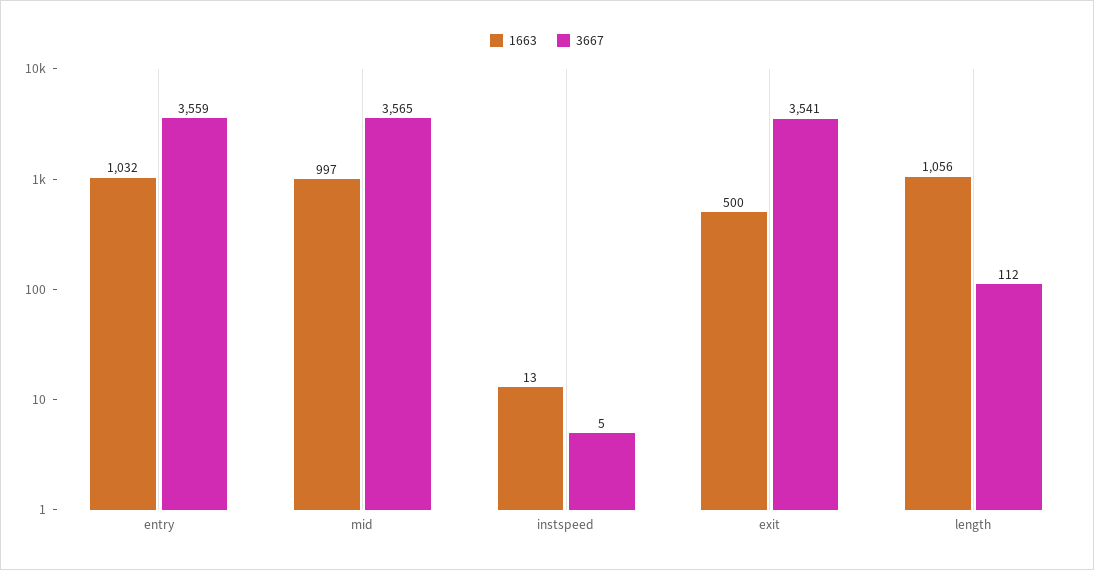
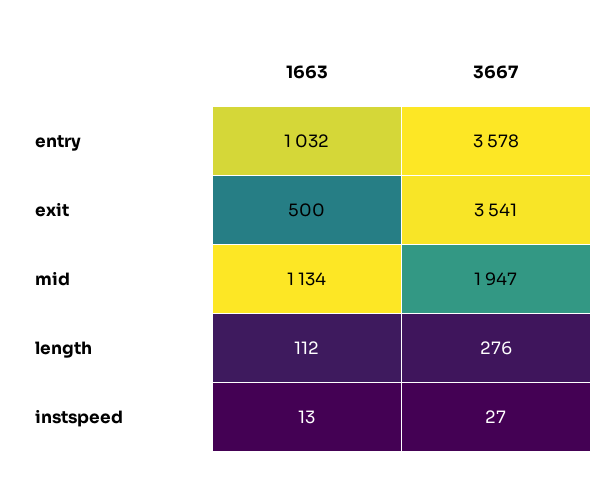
3667, entry: 3559 -> 3578
1663, mid: 997 -> 1134
3667, mid: 3565 -> 1947
3667, instspeed: 5 -> 27
1663, length: 1056 -> 112
3667, length: 112 -> 276

